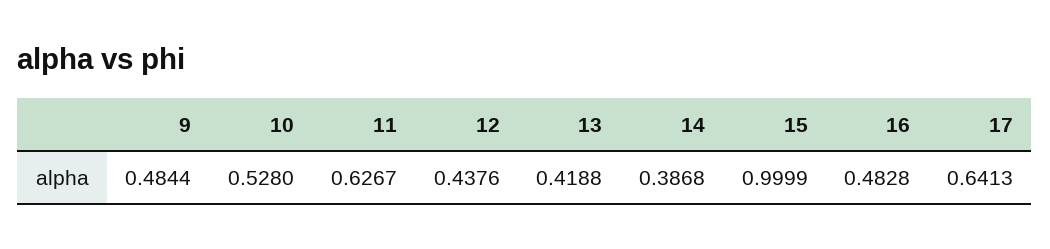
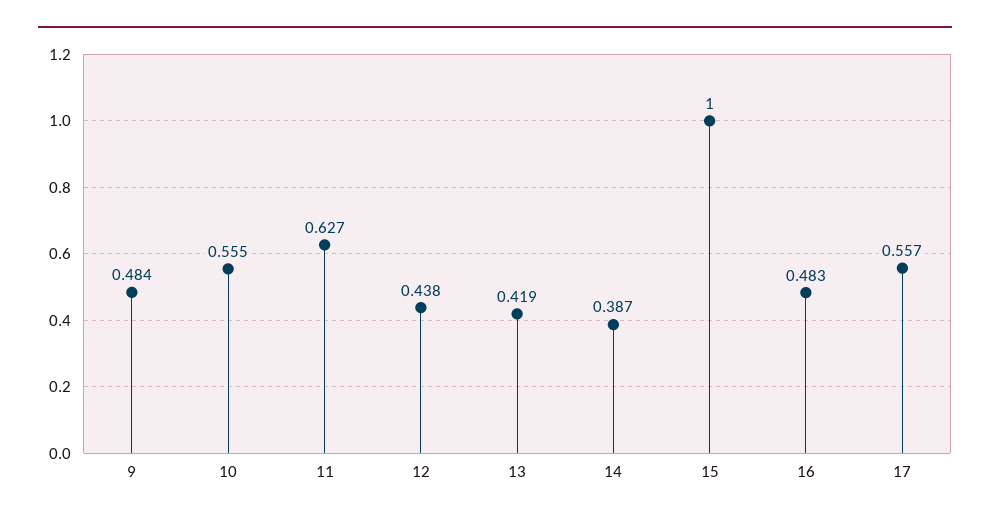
10: 0.528 -> 0.555
17: 0.6413 -> 0.557

